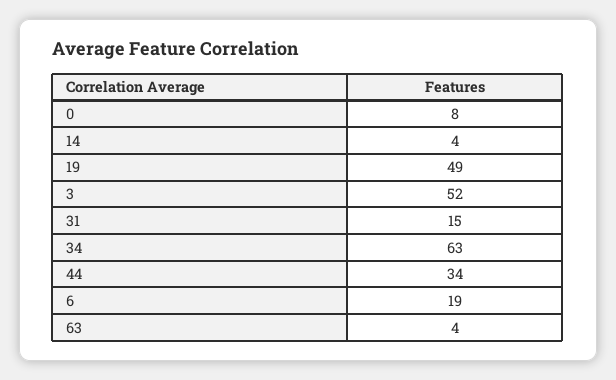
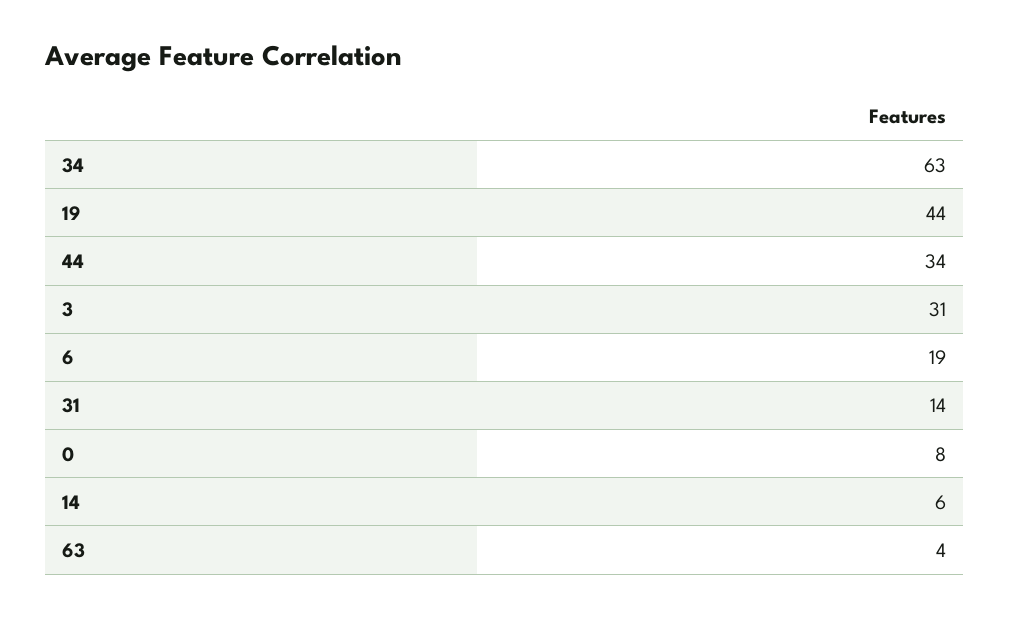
14: 4 -> 6
19: 49 -> 44
3: 52 -> 31
31: 15 -> 14

